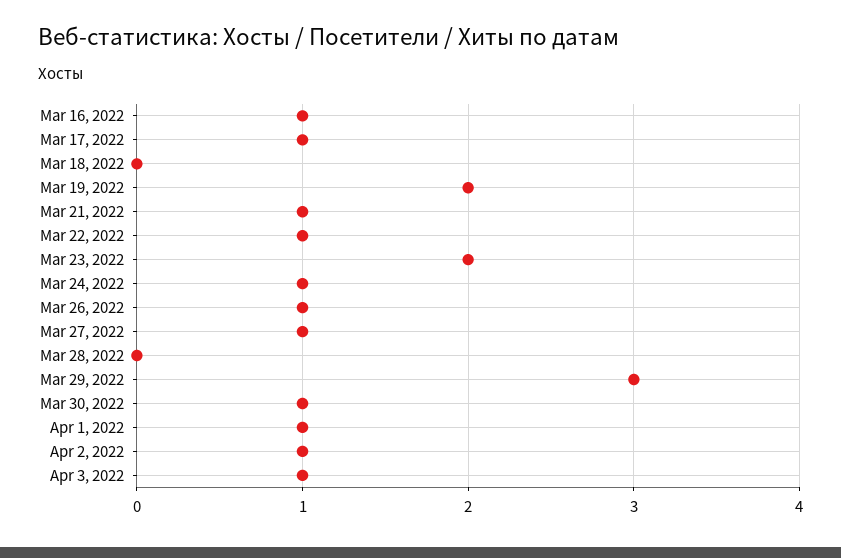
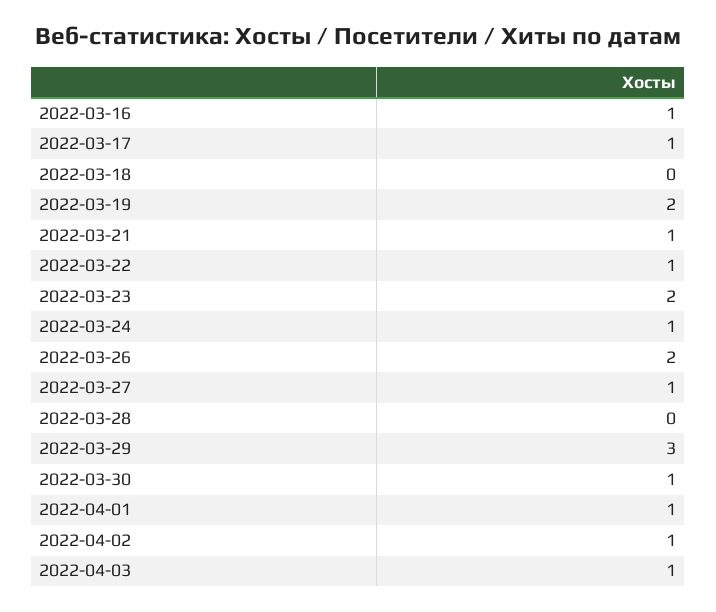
Mar 26, 2022: 1 -> 2

